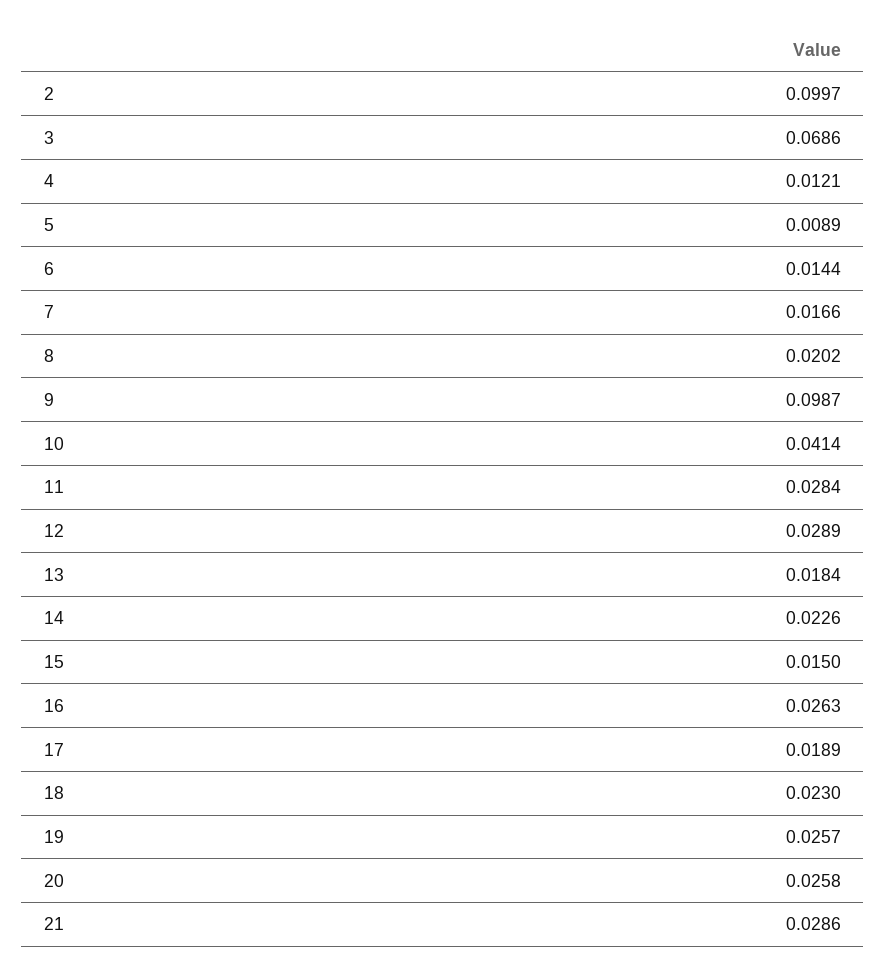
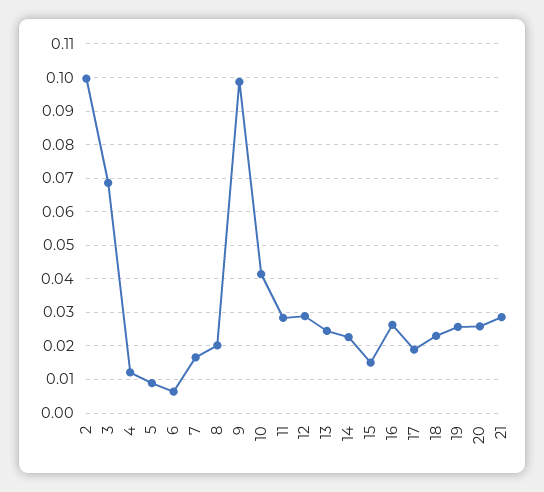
6: 0.0144 -> 0.006
13: 0.0184 -> 0.024

